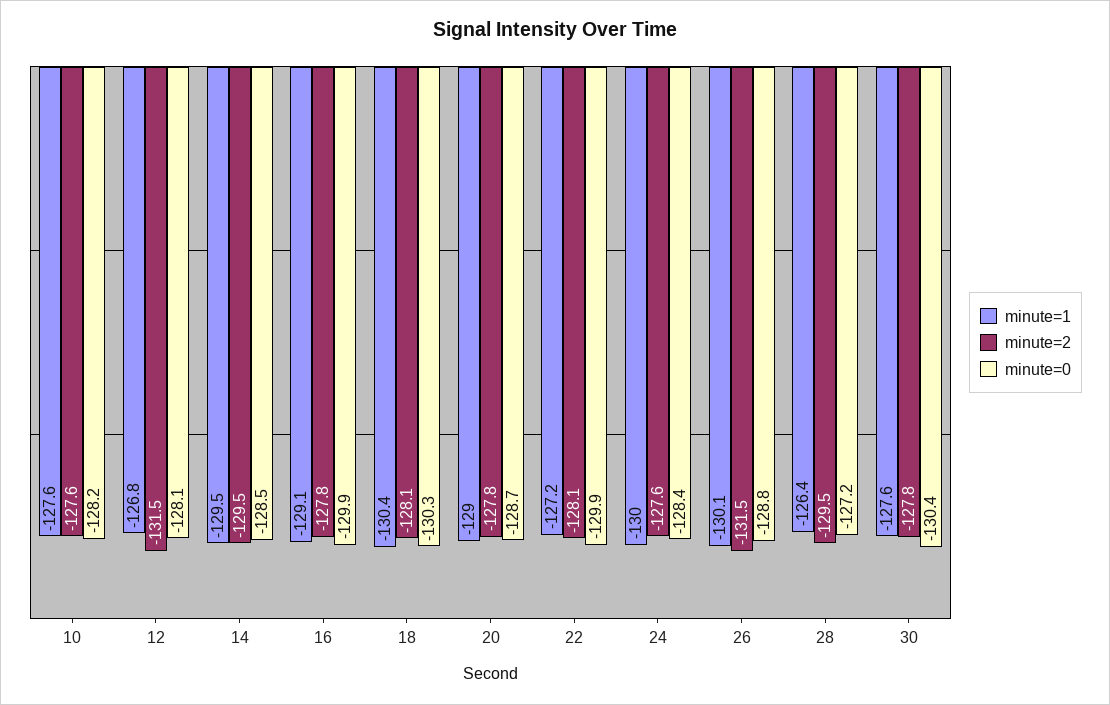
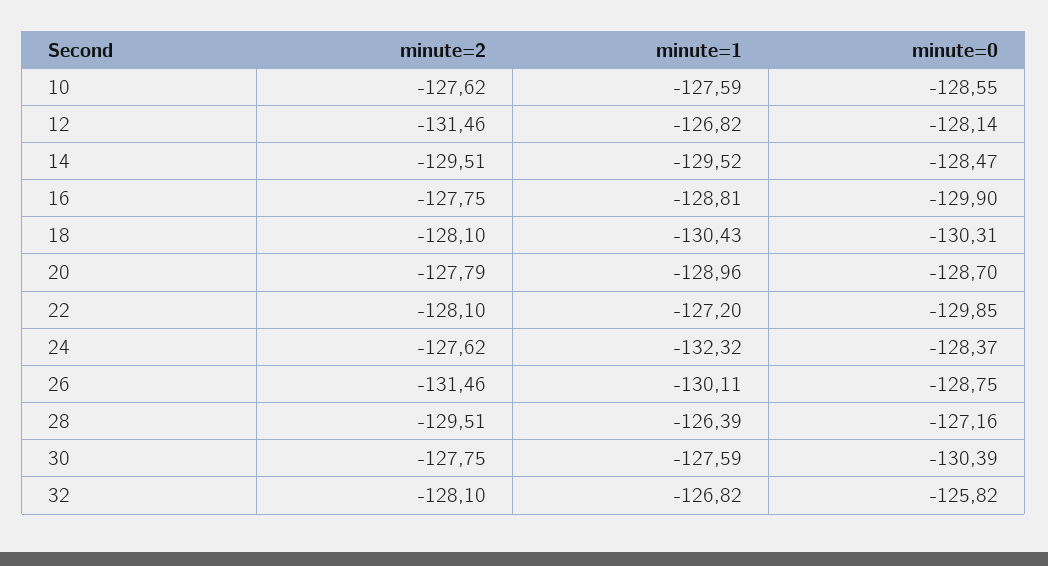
minute=0, 10: -128.2 -> -128.55
minute=1, 16: -129.1 -> -128.81
minute=1, 24: -130 -> -132.32
minute=2, 32: none -> -128.1
minute=1, 32: none -> -126.82
minute=0, 32: none -> -125.82

